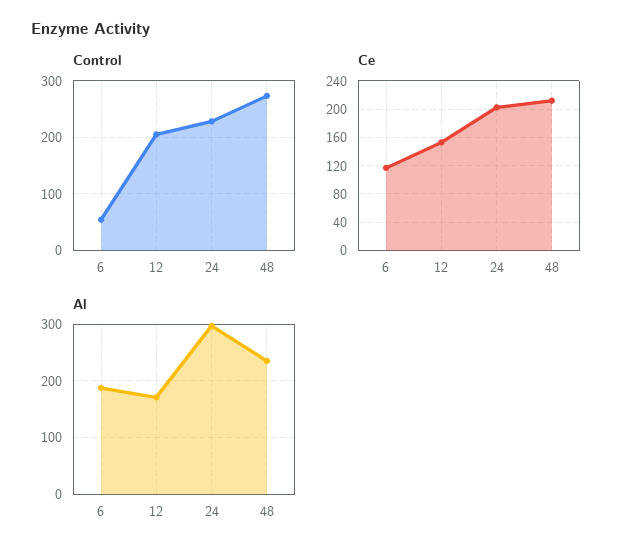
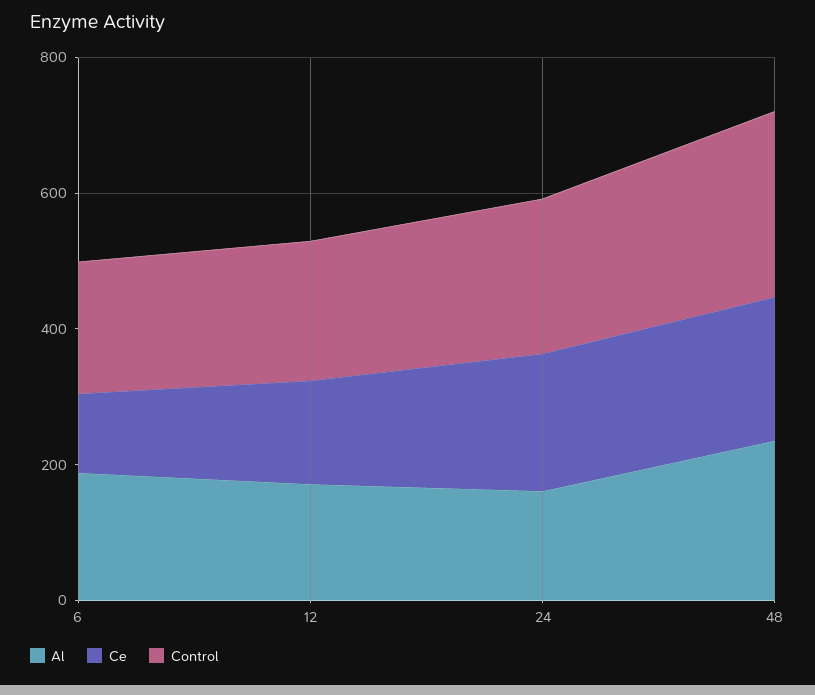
Control, 6: 60 -> 200
Al, 24: 300 -> 150

